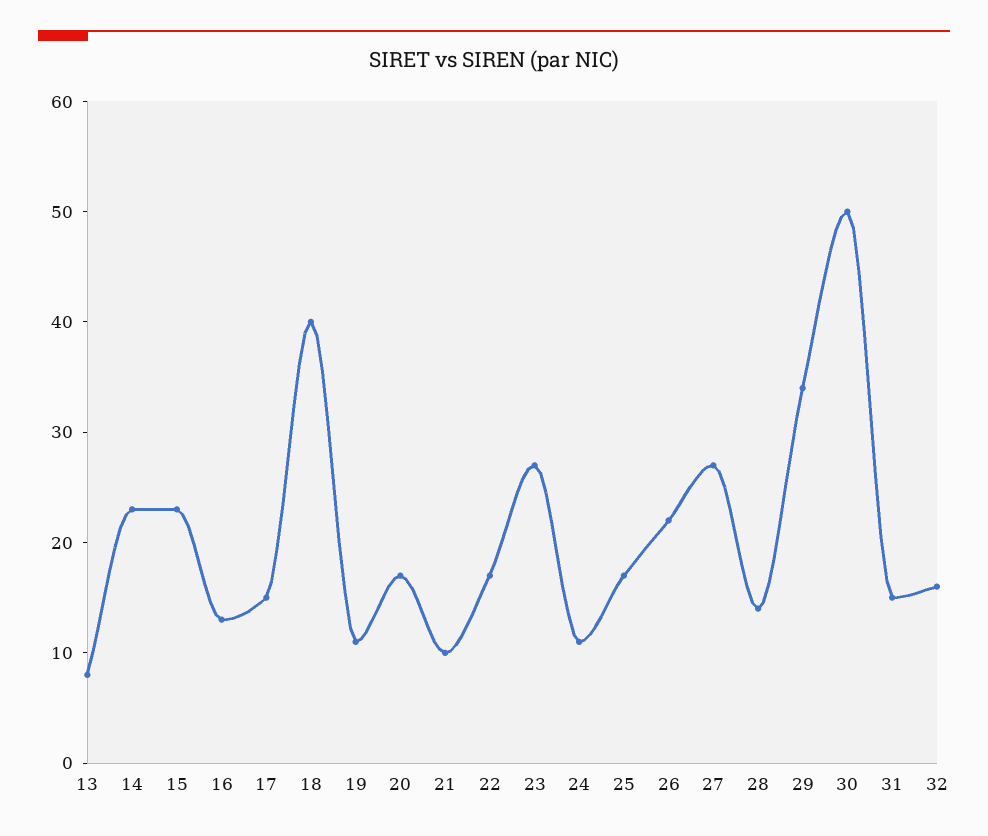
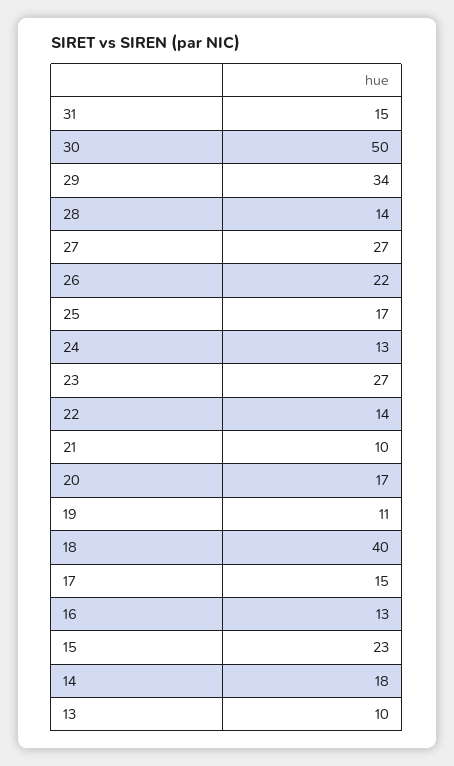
13: 8 -> 10
14: 23 -> 18
22: 17 -> 14
24: 11 -> 13
32: 16 -> none

